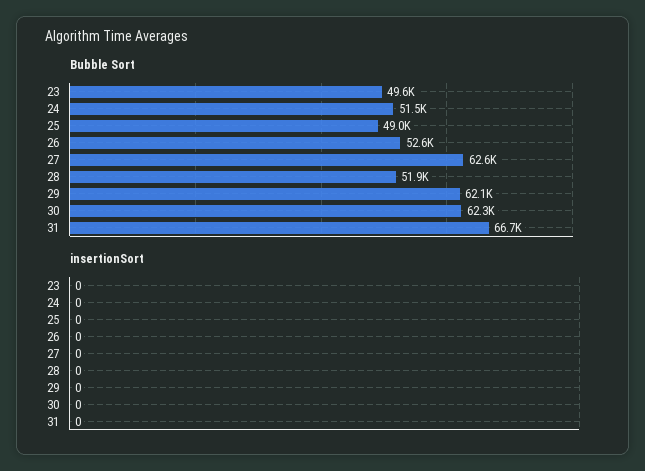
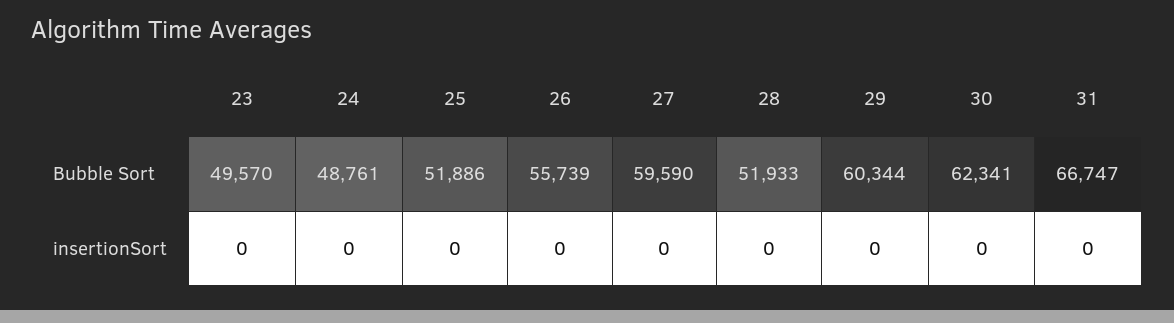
Bubble Sort, 24: 51500 -> 48761
Bubble Sort, 25: 49000 -> 51886
Bubble Sort, 26: 52600 -> 55739
Bubble Sort, 27: 62600 -> 59590
Bubble Sort, 29: 62100 -> 60344

